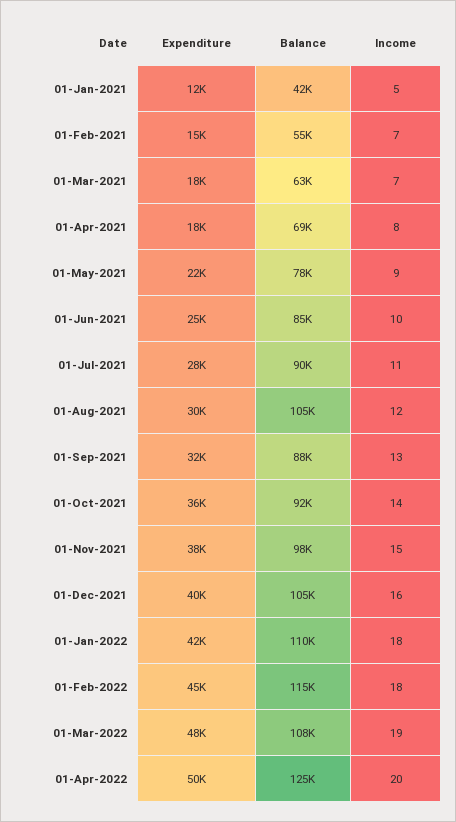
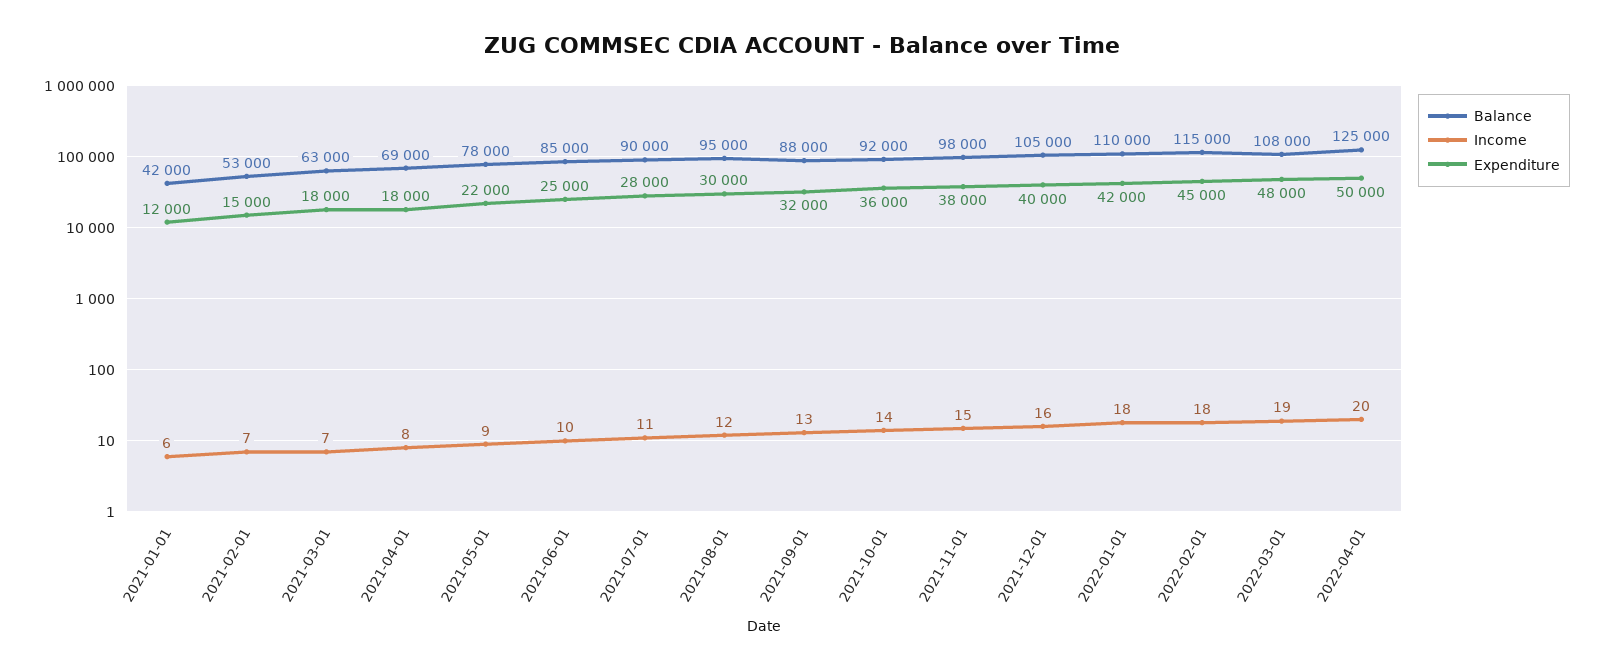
Income, 01-Jan-2021: 5 -> 6
Balance, 01-Feb-2021: 55000 -> 53000
Balance, 01-Aug-2021: 105000 -> 95000

